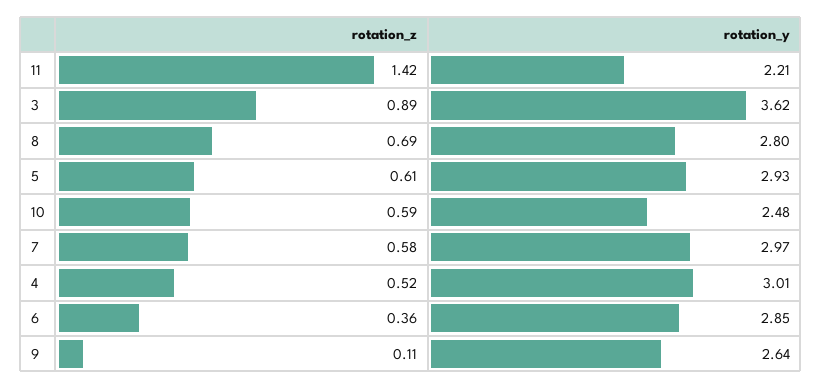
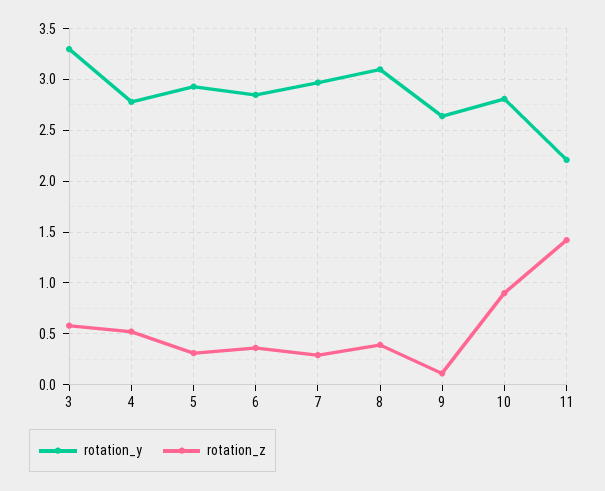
rotation_z, 3: 0.89 -> 0.6
rotation_y, 3: 3.62 -> 3.3
rotation_z, 8: 0.69 -> 0.4
rotation_y, 8: 2.8 -> 3.1
rotation_z, 5: 0.61 -> 0.3
rotation_z, 10: 0.59 -> 0.9
rotation_y, 10: 2.48 -> 2.8
rotation_z, 7: 0.58 -> 0.3
rotation_y, 4: 3.01 -> 2.8

